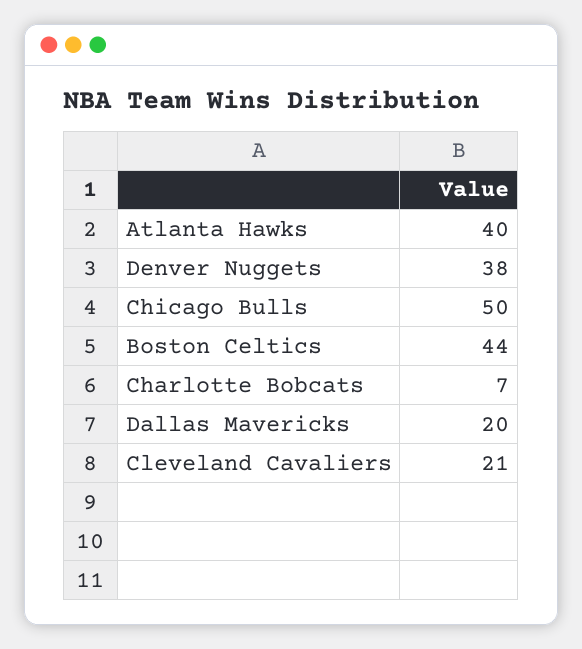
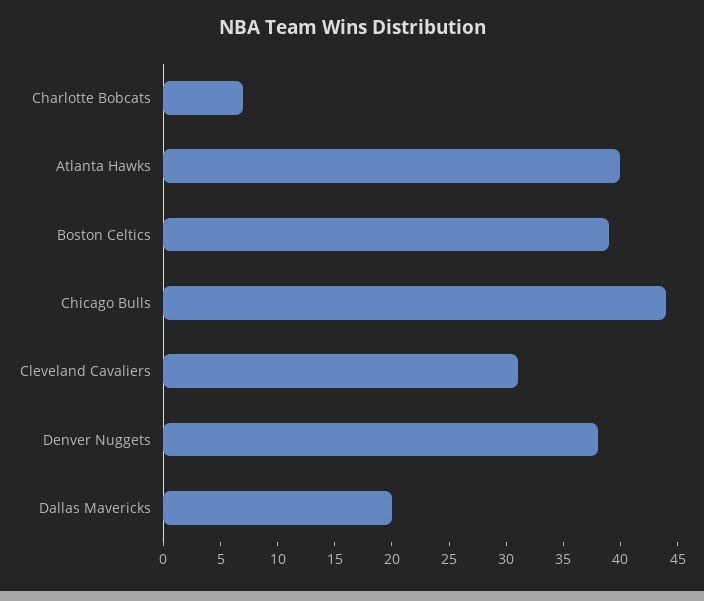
Chicago Bulls: 50 -> 44
Boston Celtics: 44 -> 39
Cleveland Cavaliers: 21 -> 31

